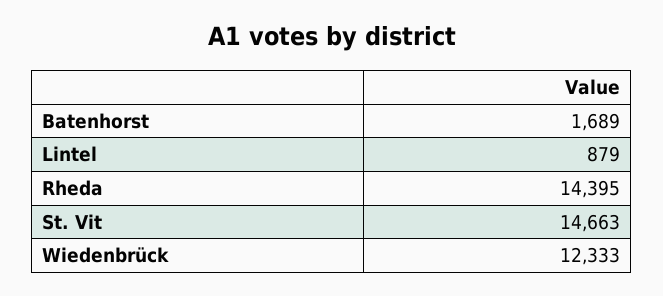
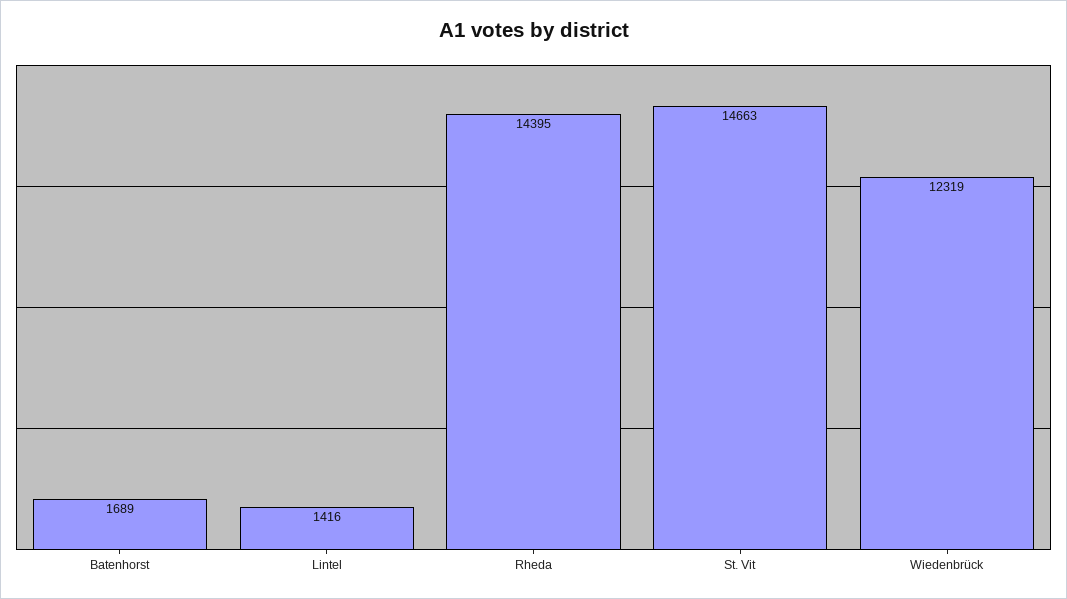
Lintel: 879 -> 1416
Wiedenbrück: 12333 -> 12319

